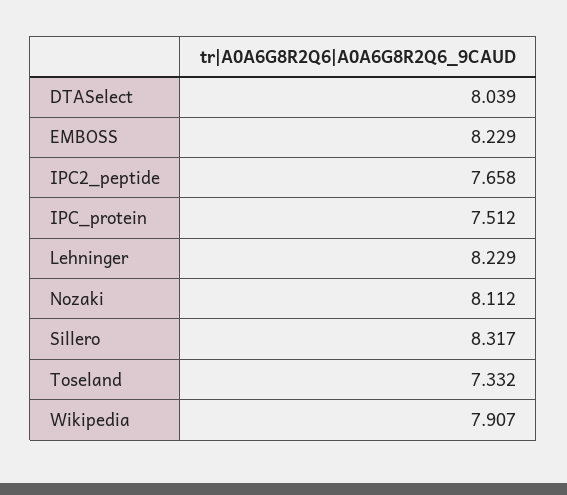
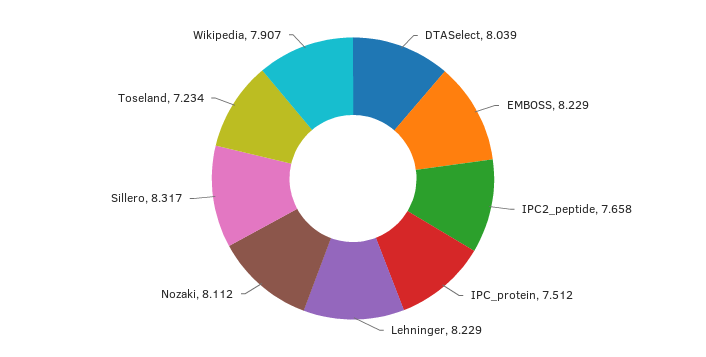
Toseland: 7.332 -> 7.234

